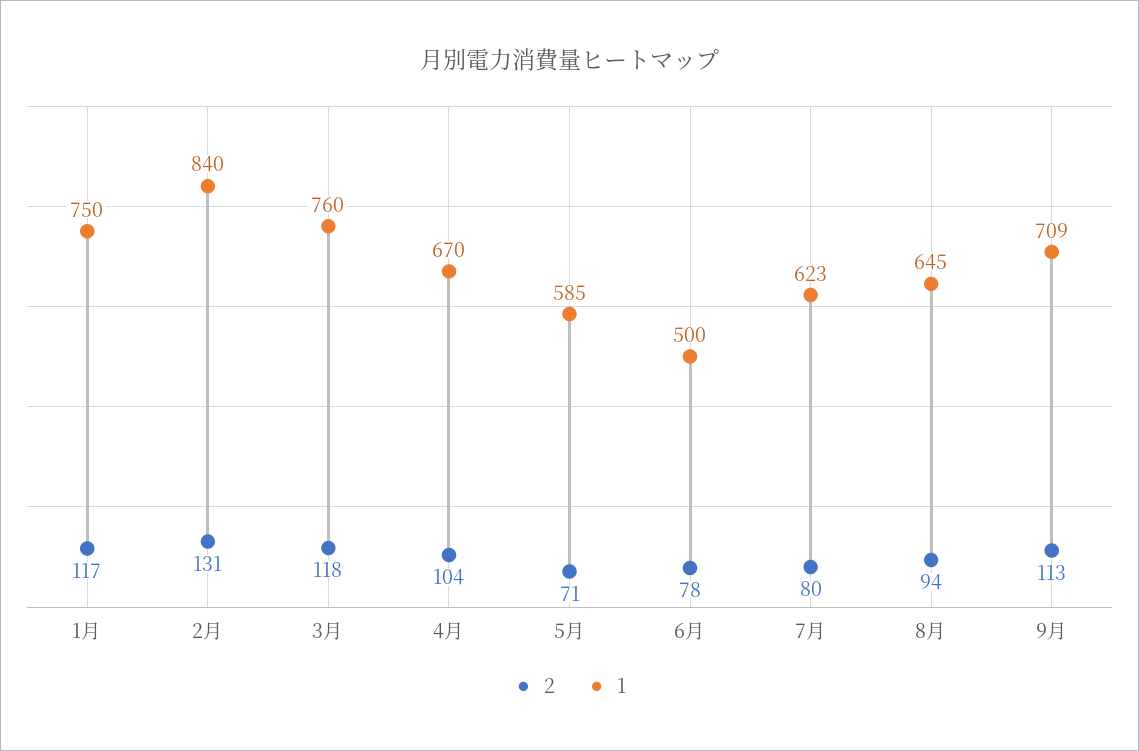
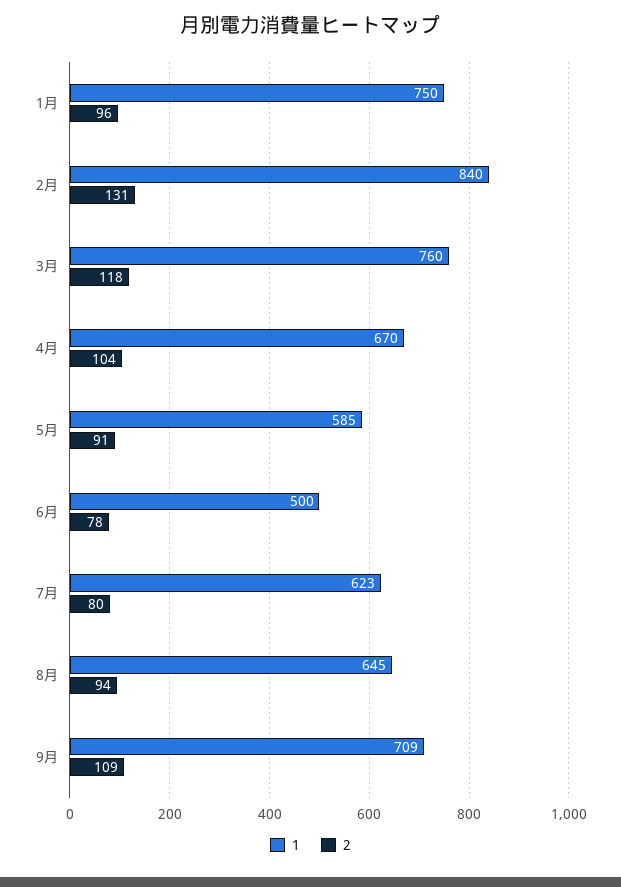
2, 1月: 117 -> 96
2, 5月: 71 -> 91
2, 9月: 113 -> 109

